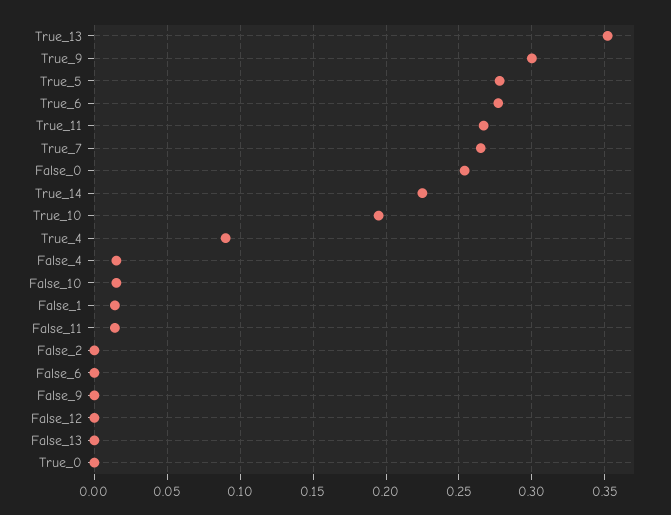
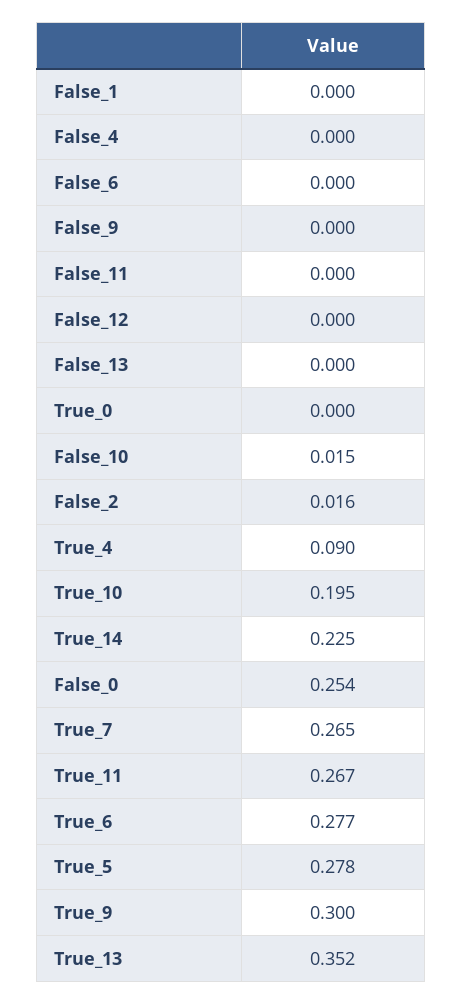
False_4: 0.015 -> 0
False_1: 0.015 -> 0
False_11: 0.015 -> 0
False_2: 0 -> 0.016

